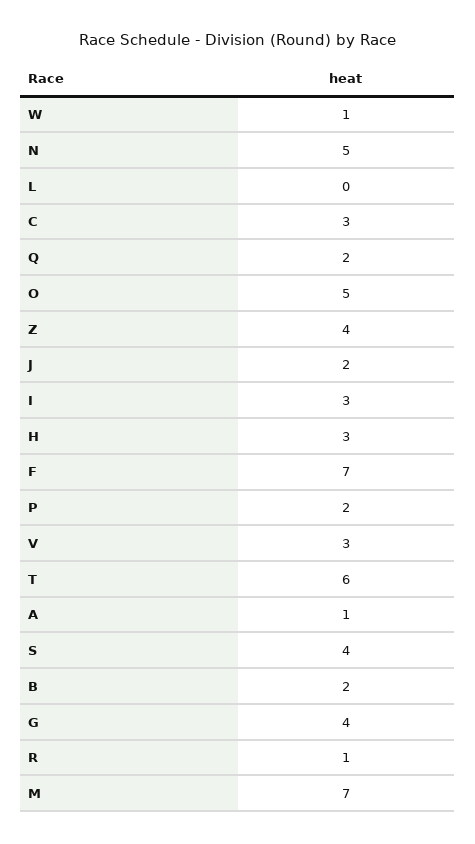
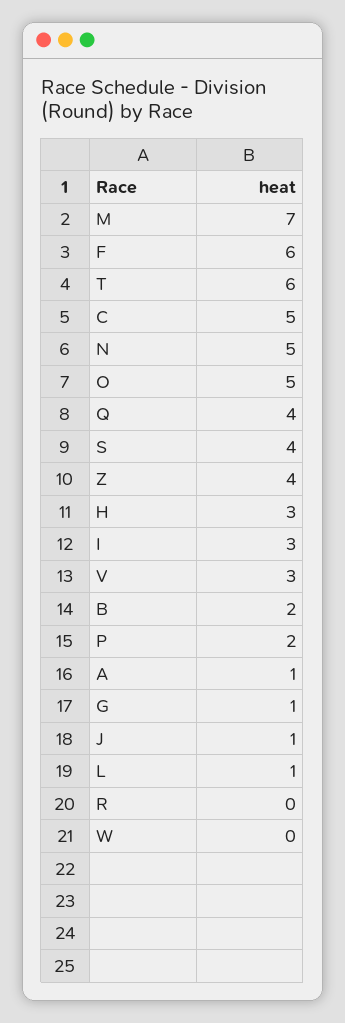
W: 1 -> 0
L: 0 -> 1
C: 3 -> 5
Q: 2 -> 4
J: 2 -> 1
F: 7 -> 6
G: 4 -> 1
R: 1 -> 0

